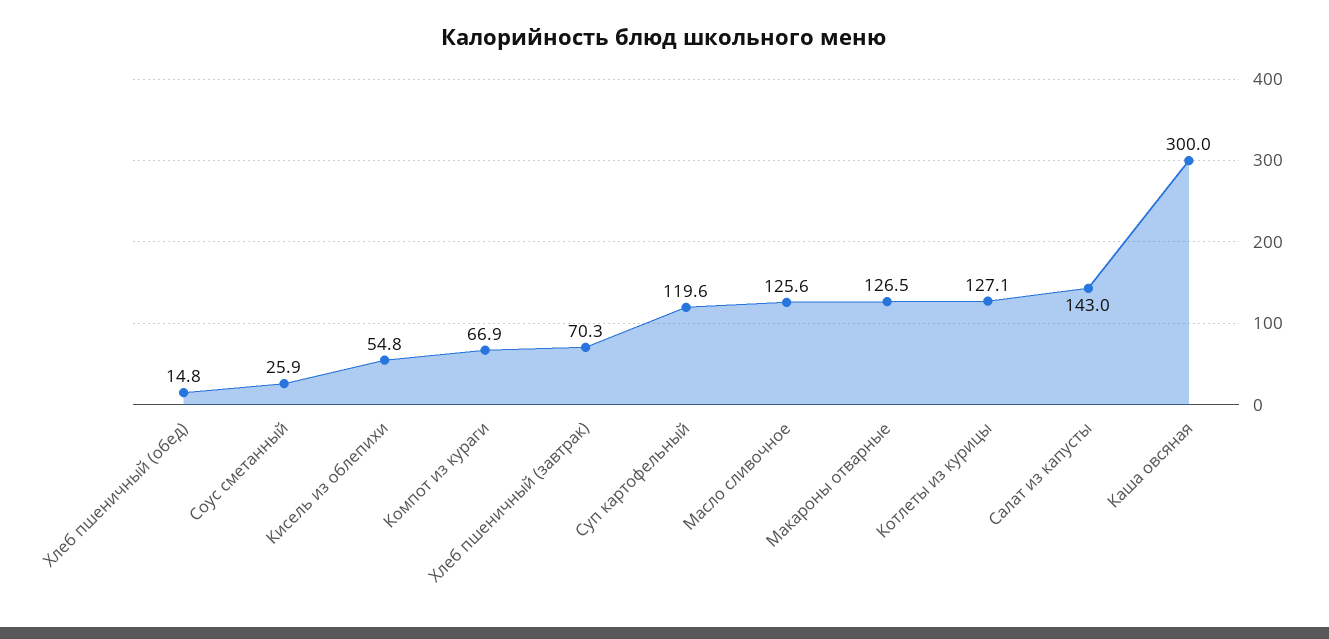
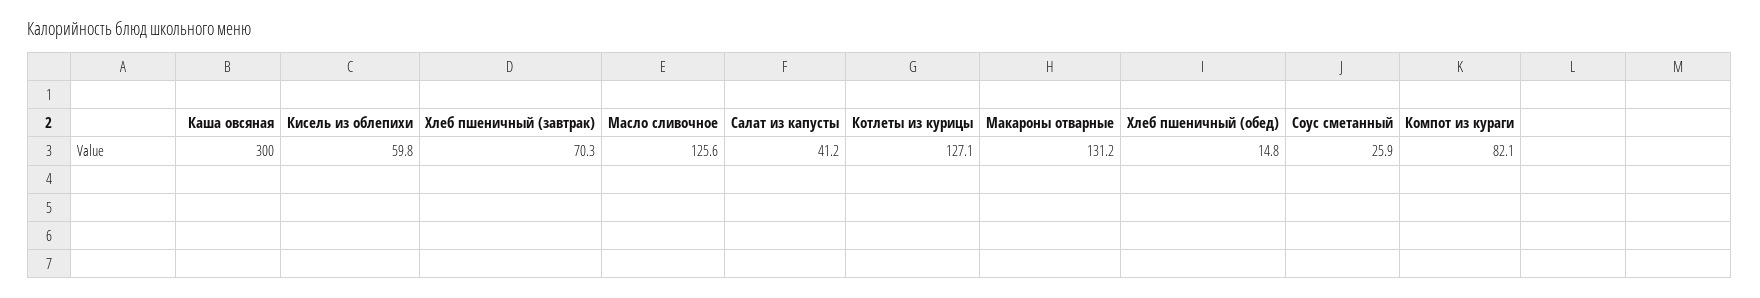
Кисель из облепихи: 54.8 -> 59.8
Компот из кураги: 66.9 -> 82.1
Суп картофельный: 119.6 -> none
Макароны отварные: 126.5 -> 131.2
Салат из капусты: 143 -> 41.2

